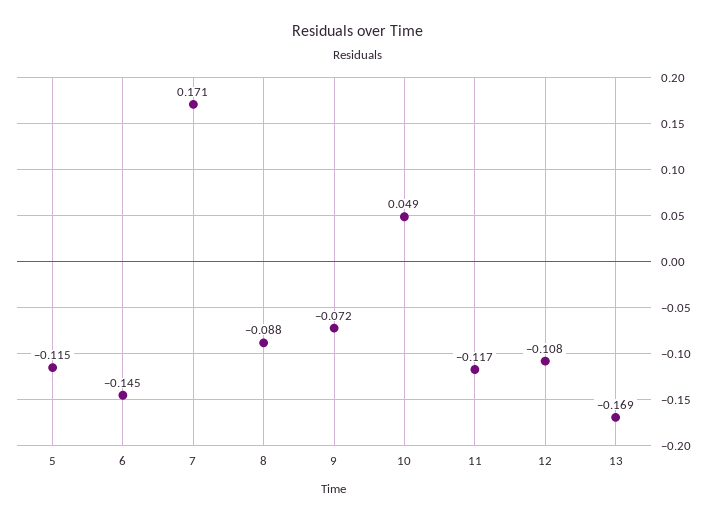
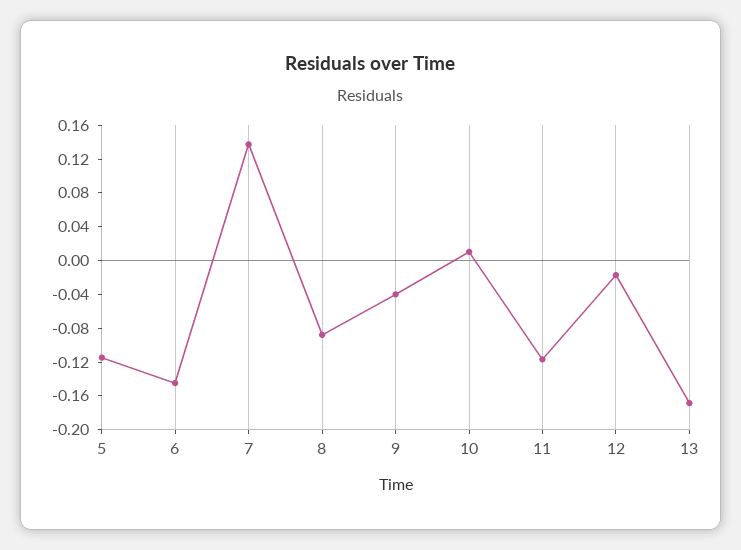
7: 0.171 -> 0.14
9: -0.072 -> -0.04
10: 0.049 -> 0.01
12: -0.108 -> -0.02

